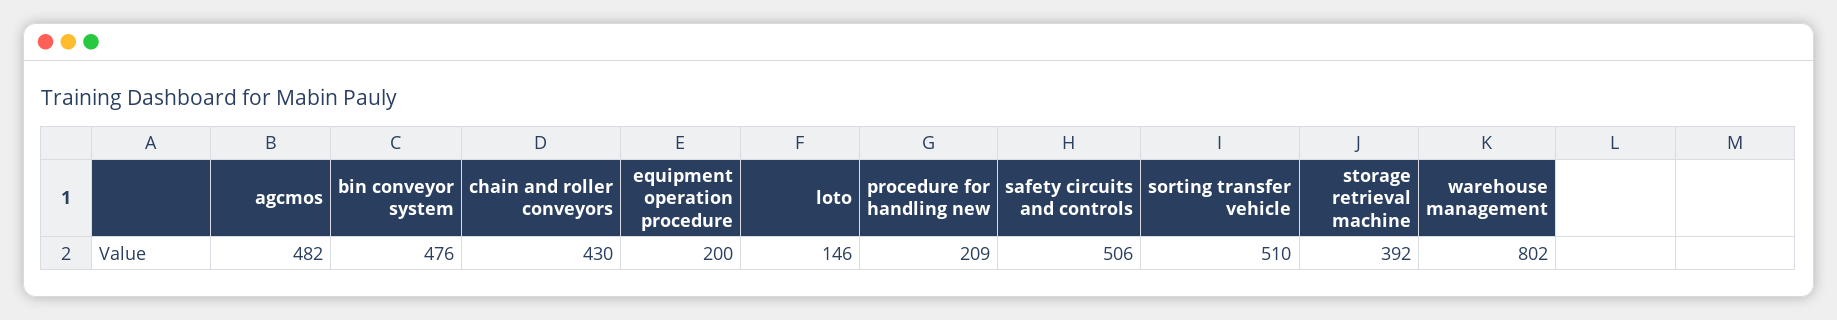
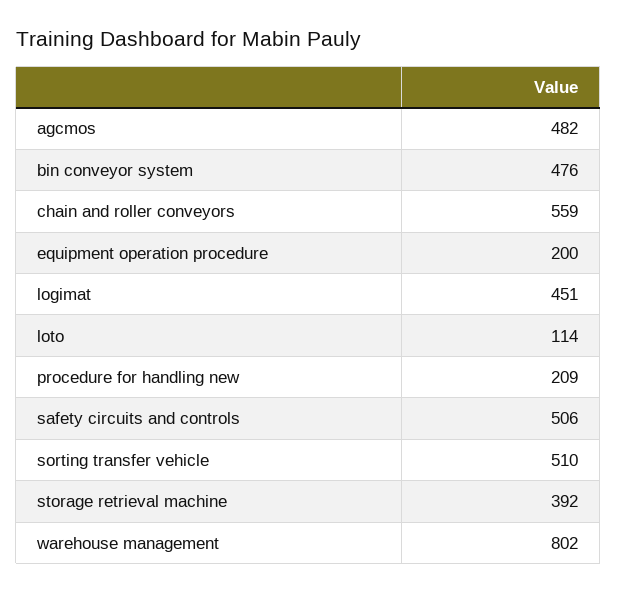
chain and roller conveyors: 430 -> 559
loto: 146 -> 114
logimat: none -> 451

